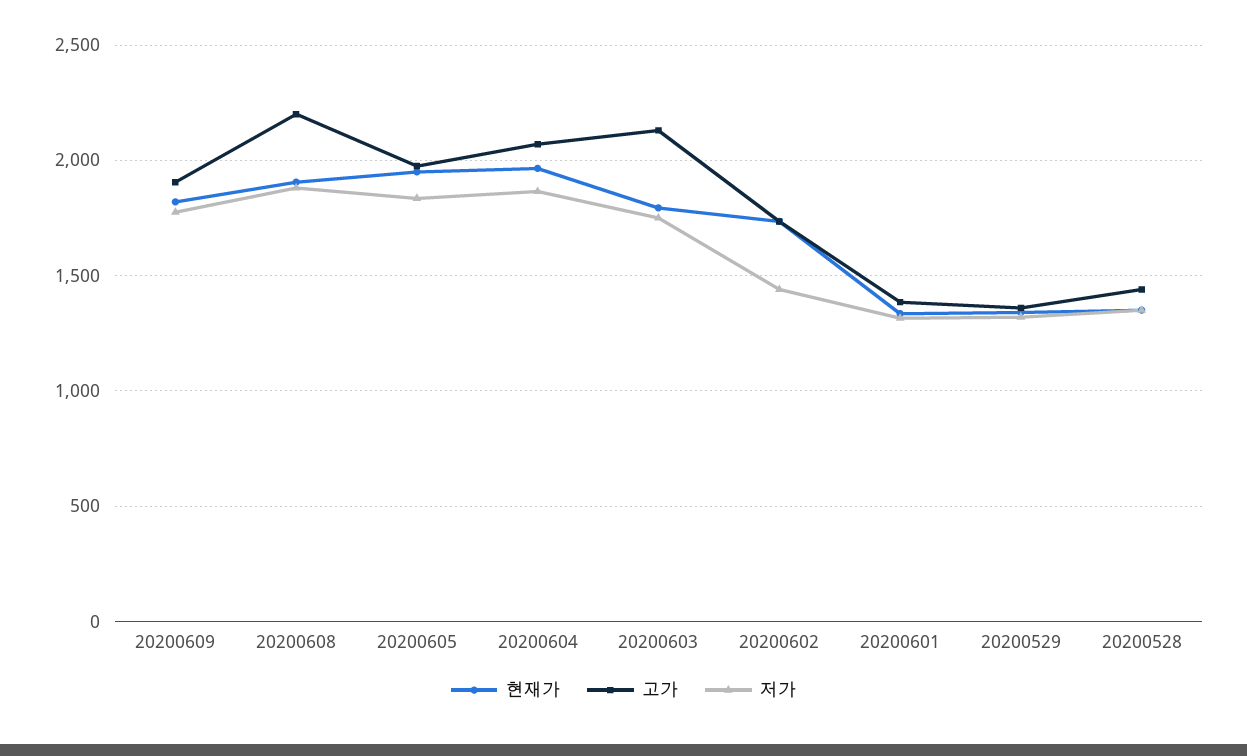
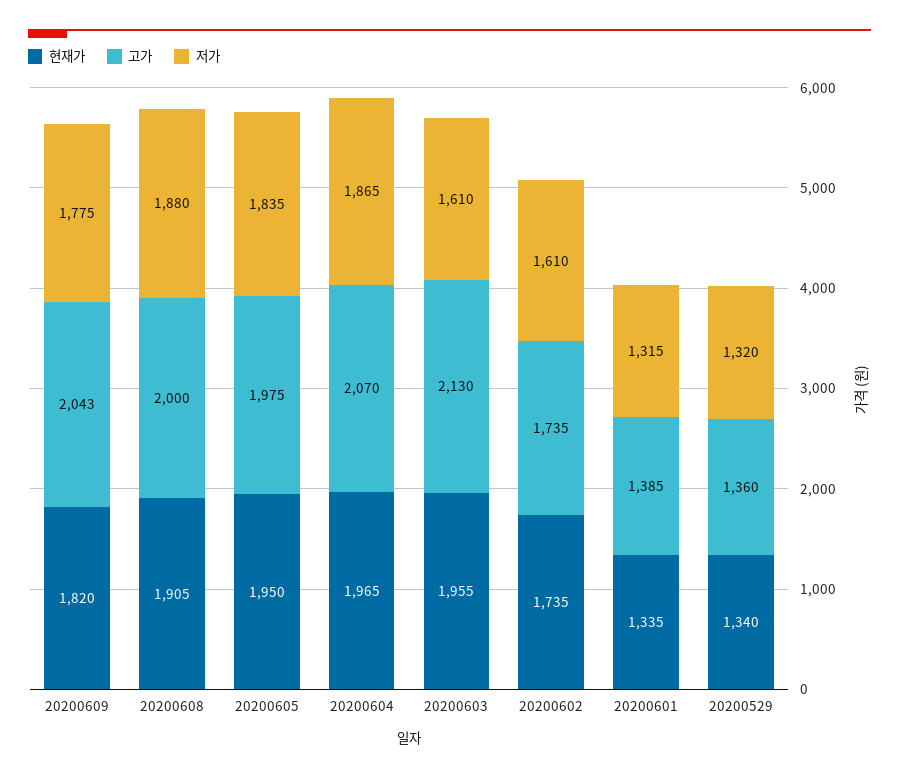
고가, 20200609: 1900 -> 2043
고가, 20200608: 2200 -> 2000
현재가, 20200603: 1800 -> 1955
저가, 20200603: 1750 -> 1610
저가, 20200602: 1450 -> 1610
현재가, 20200528: 1350 -> none
고가, 20200528: 1450 -> none
저가, 20200528: 1350 -> none

